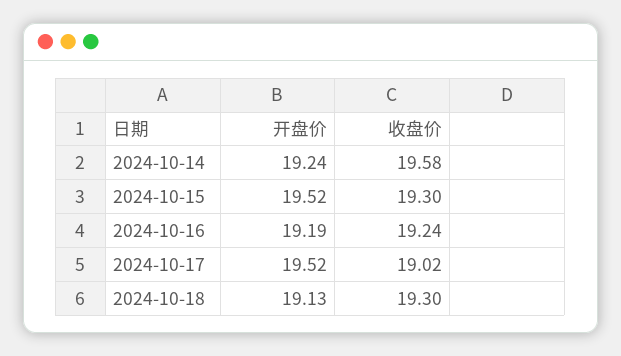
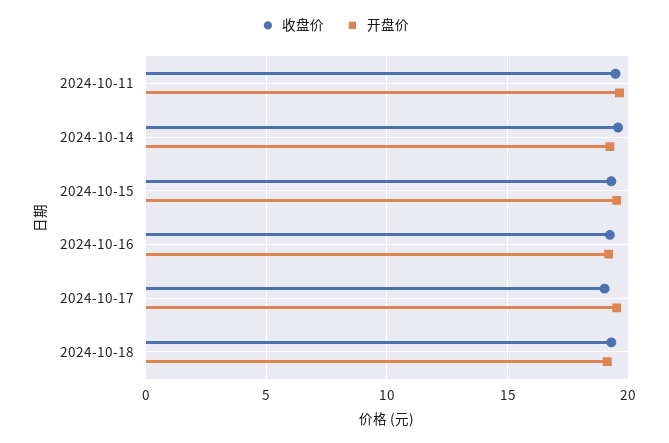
收盘价, 2024-10-11: none -> 19.5
开盘价, 2024-10-11: none -> 19.5

